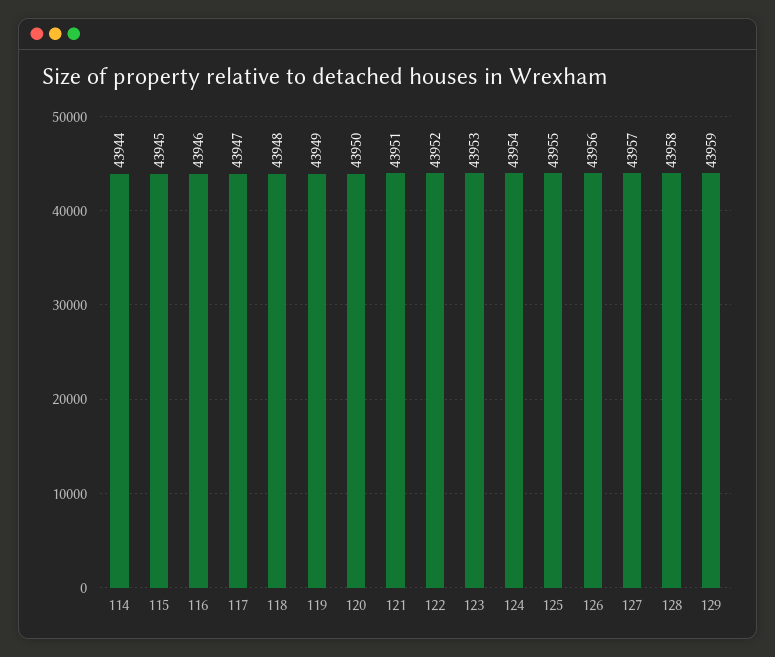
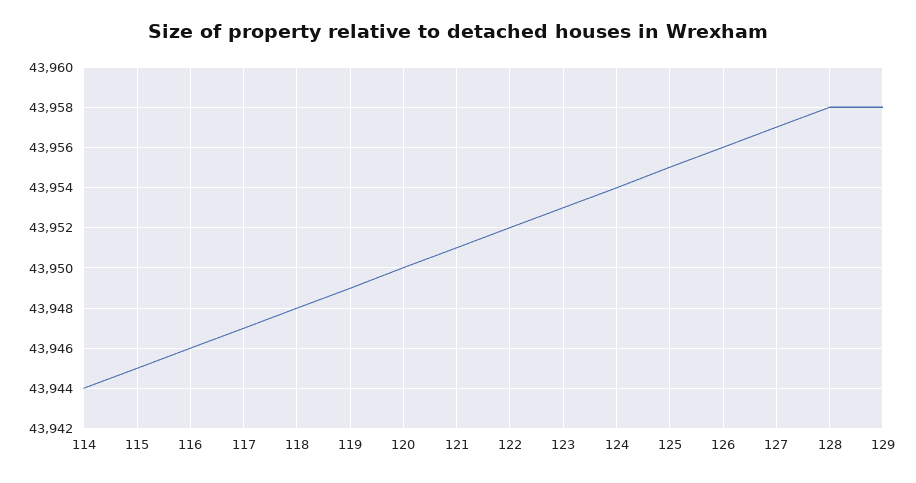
129: 43959 -> 43958

